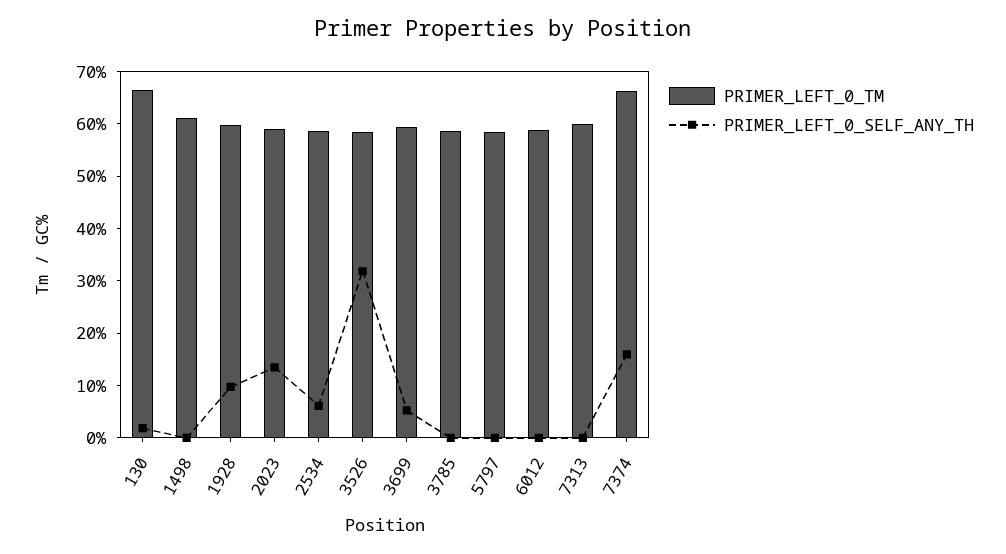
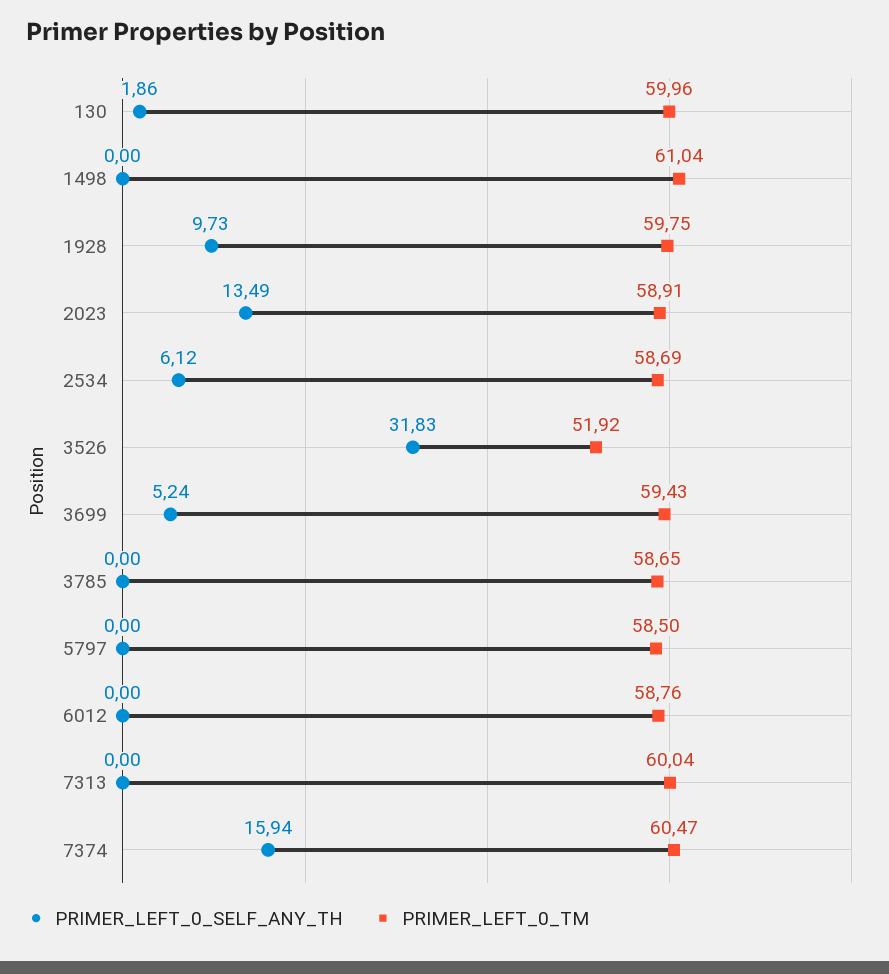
PRIMER_LEFT_0_TM, 130: 66 -> 59.96
PRIMER_LEFT_0_TM, 3526: 58 -> 51.92
PRIMER_LEFT_0_TM, 7374: 66 -> 60.47

